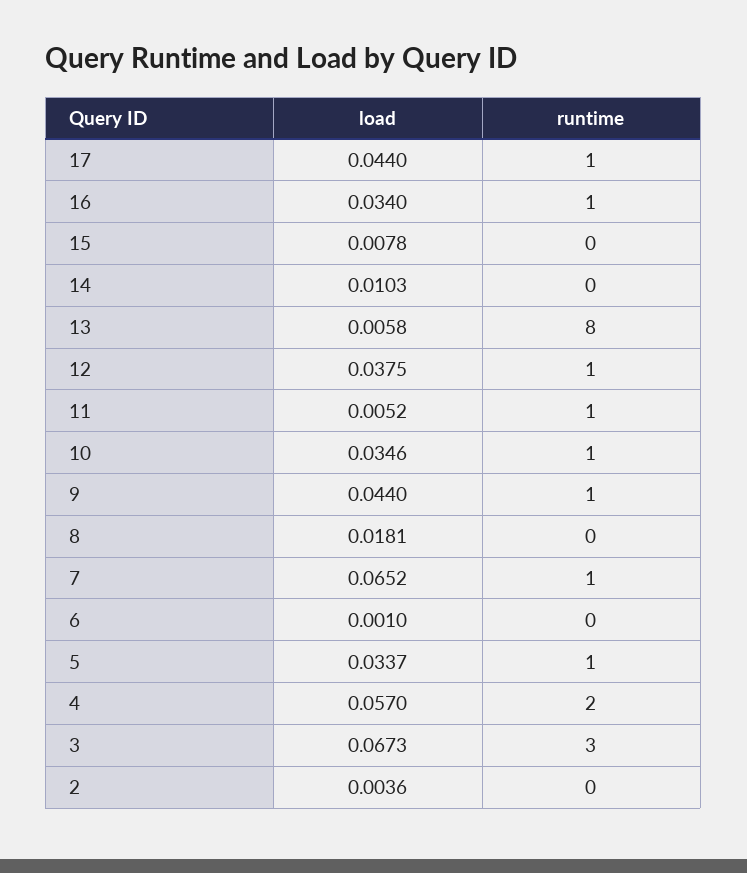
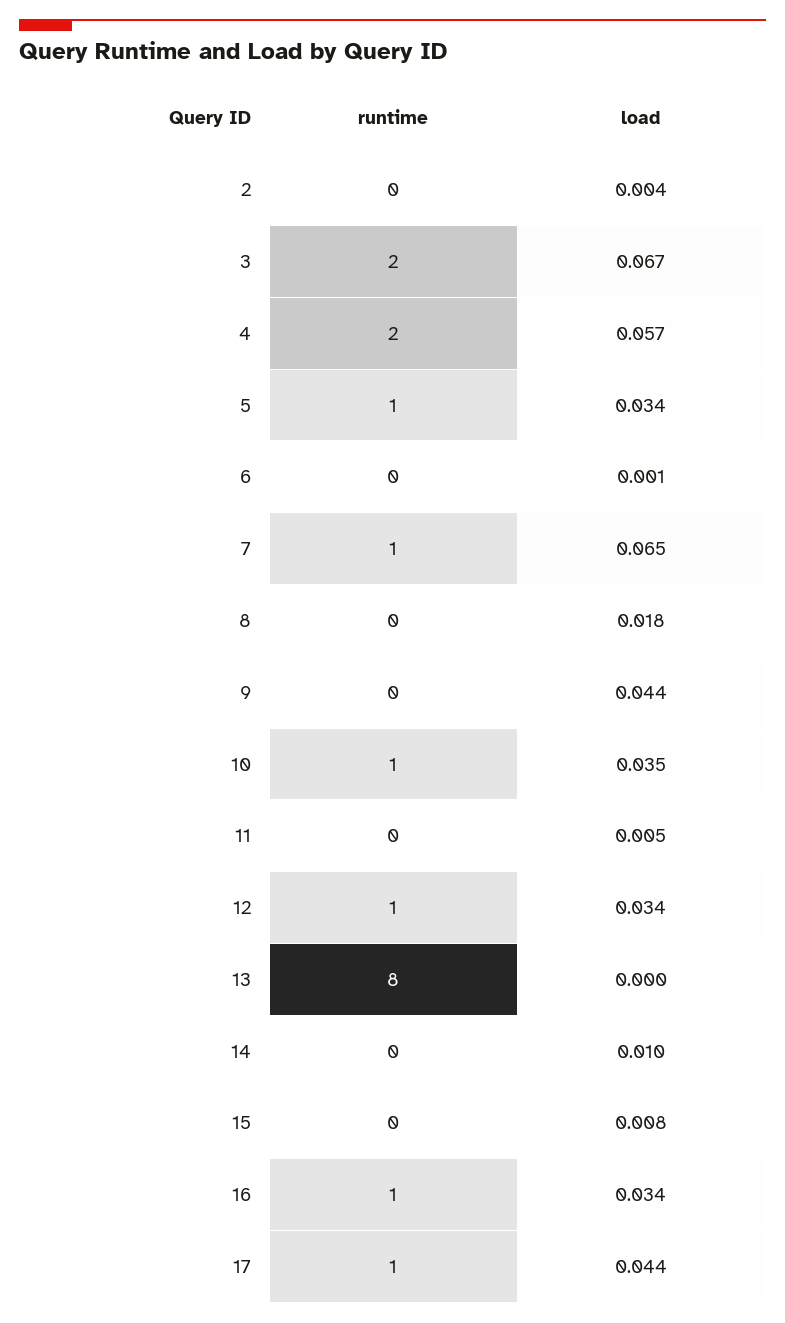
load, 13: 0.0058 -> 0
load, 12: 0.0375 -> 0.034
runtime, 11: 1 -> 0
runtime, 9: 1 -> 0
runtime, 3: 3 -> 2

